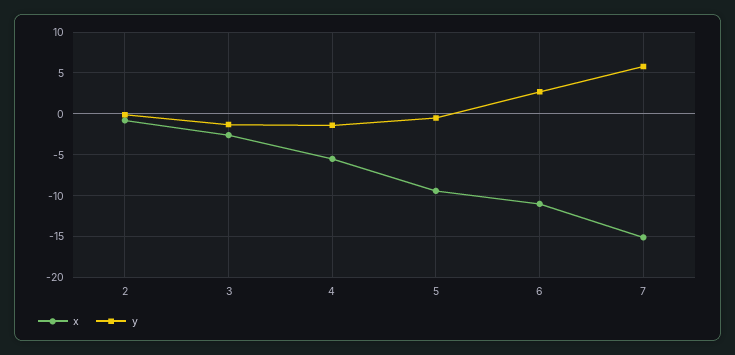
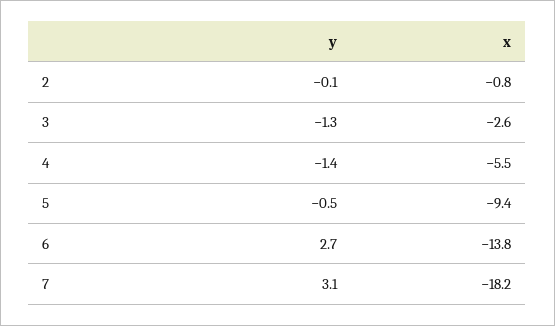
x, 6: -11 -> -13.8
x, 7: -15 -> -18.2
y, 7: 6 -> 3.1

